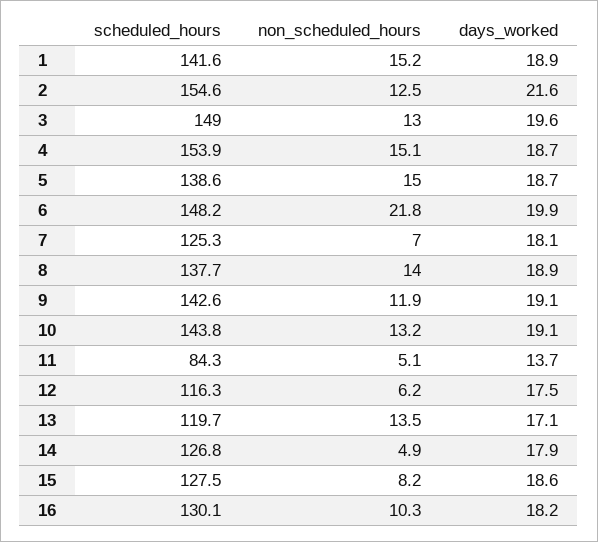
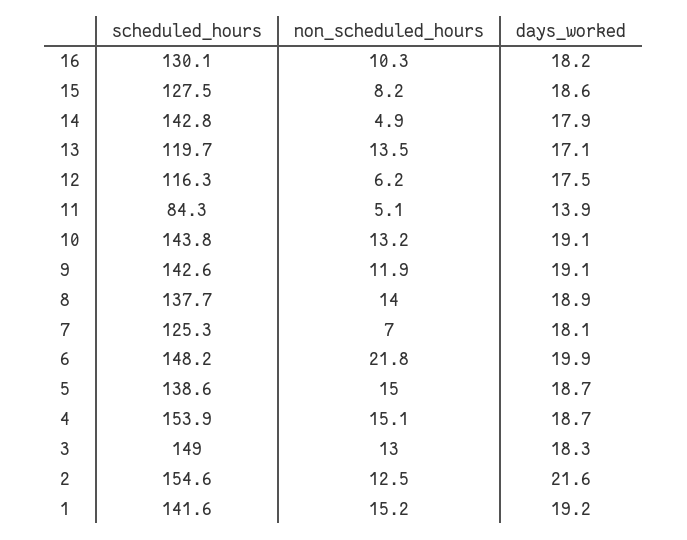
days_worked, 1: 18.9 -> 19.2
days_worked, 3: 19.6 -> 18.3
days_worked, 11: 13.7 -> 13.9
scheduled_hours, 14: 126.8 -> 142.8

